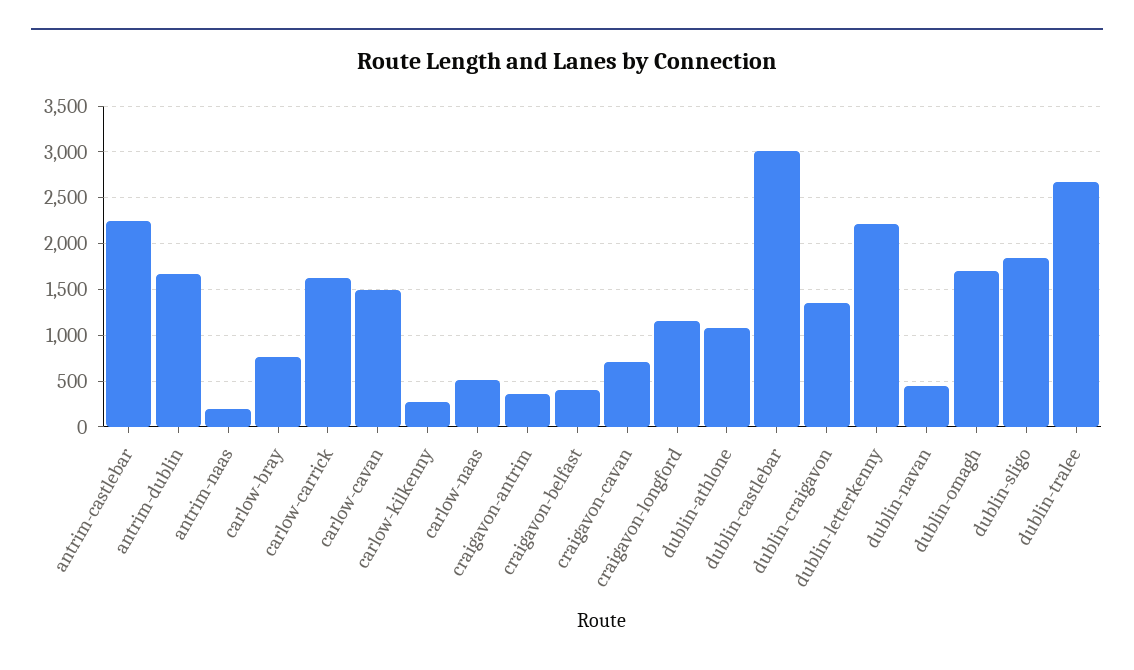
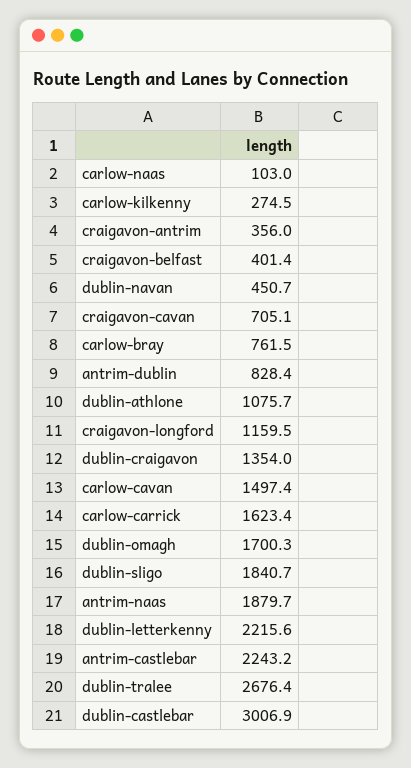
antrim-dublin: 1700 -> 828.4
antrim-naas: 200 -> 1879.7
carlow-naas: 500 -> 103

